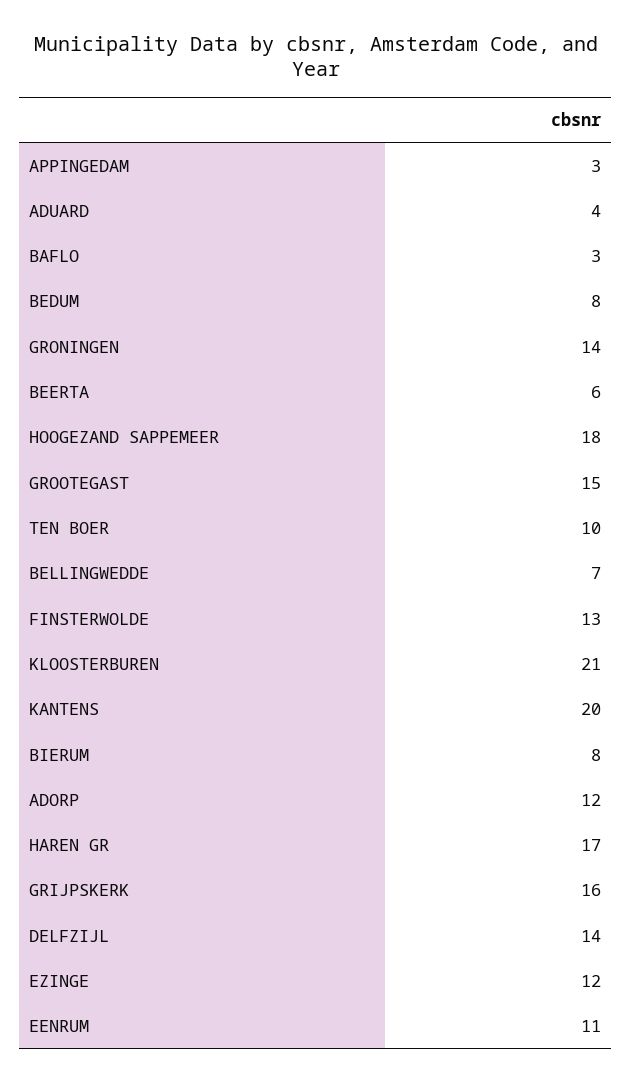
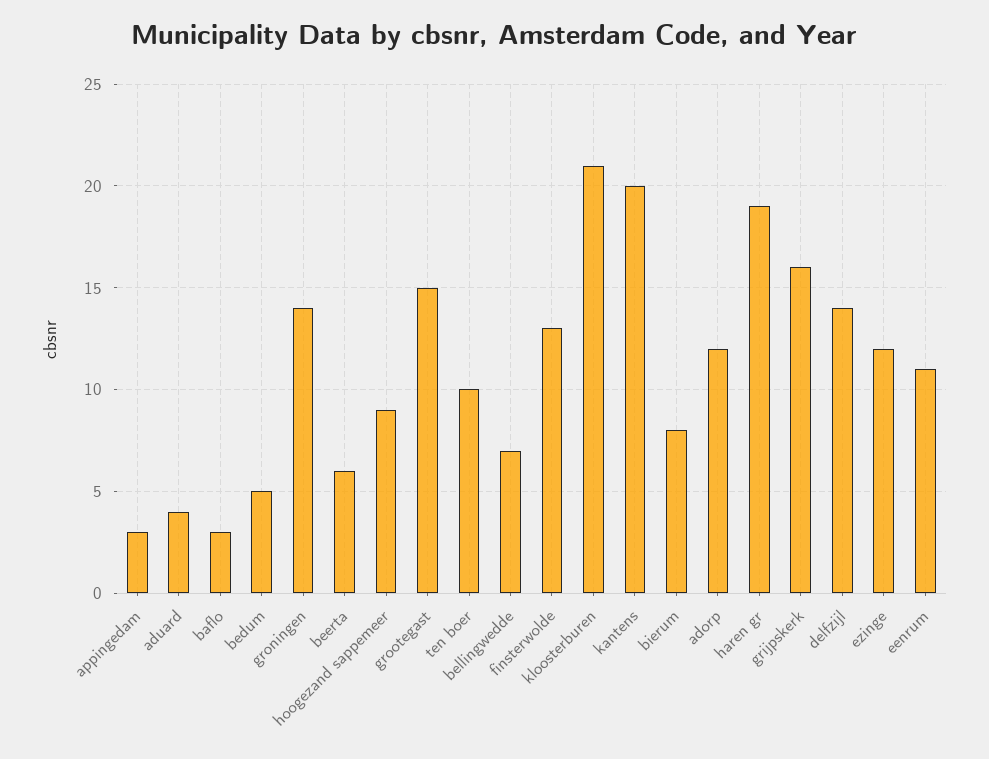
BEDUM: 8 -> 5
HOOGEZAND SAPPEMEER: 18 -> 9
HAREN GR: 17 -> 19

